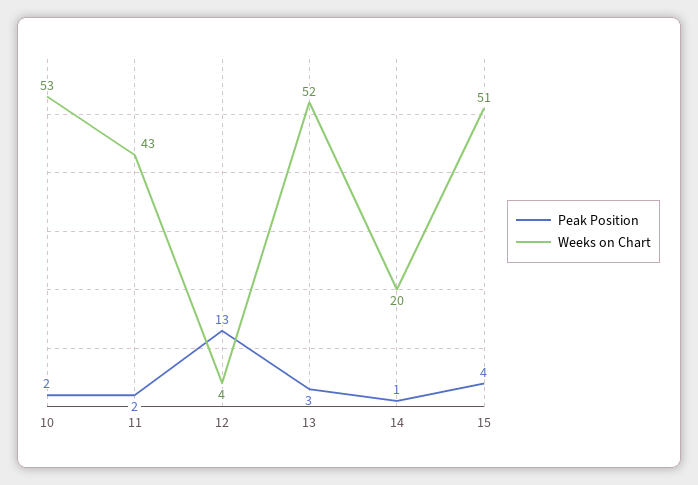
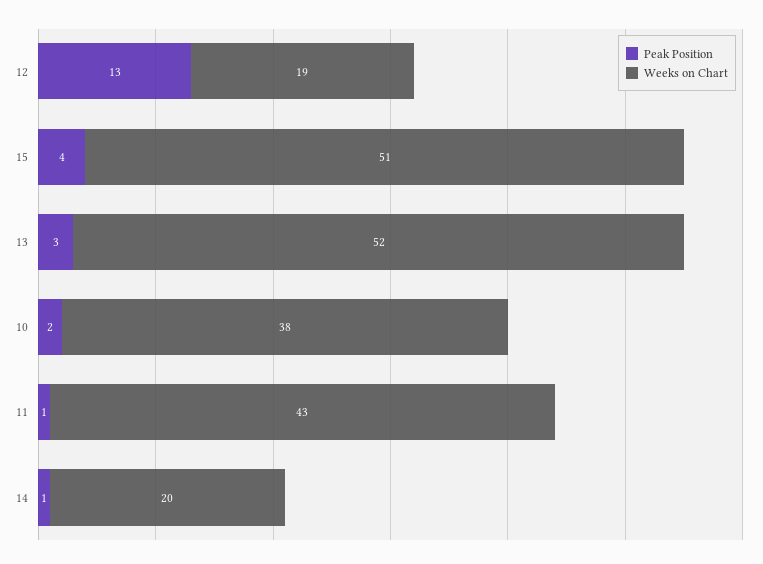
Weeks on Chart, 10: 53 -> 38
Peak Position, 11: 2 -> 1
Weeks on Chart, 12: 4 -> 19

